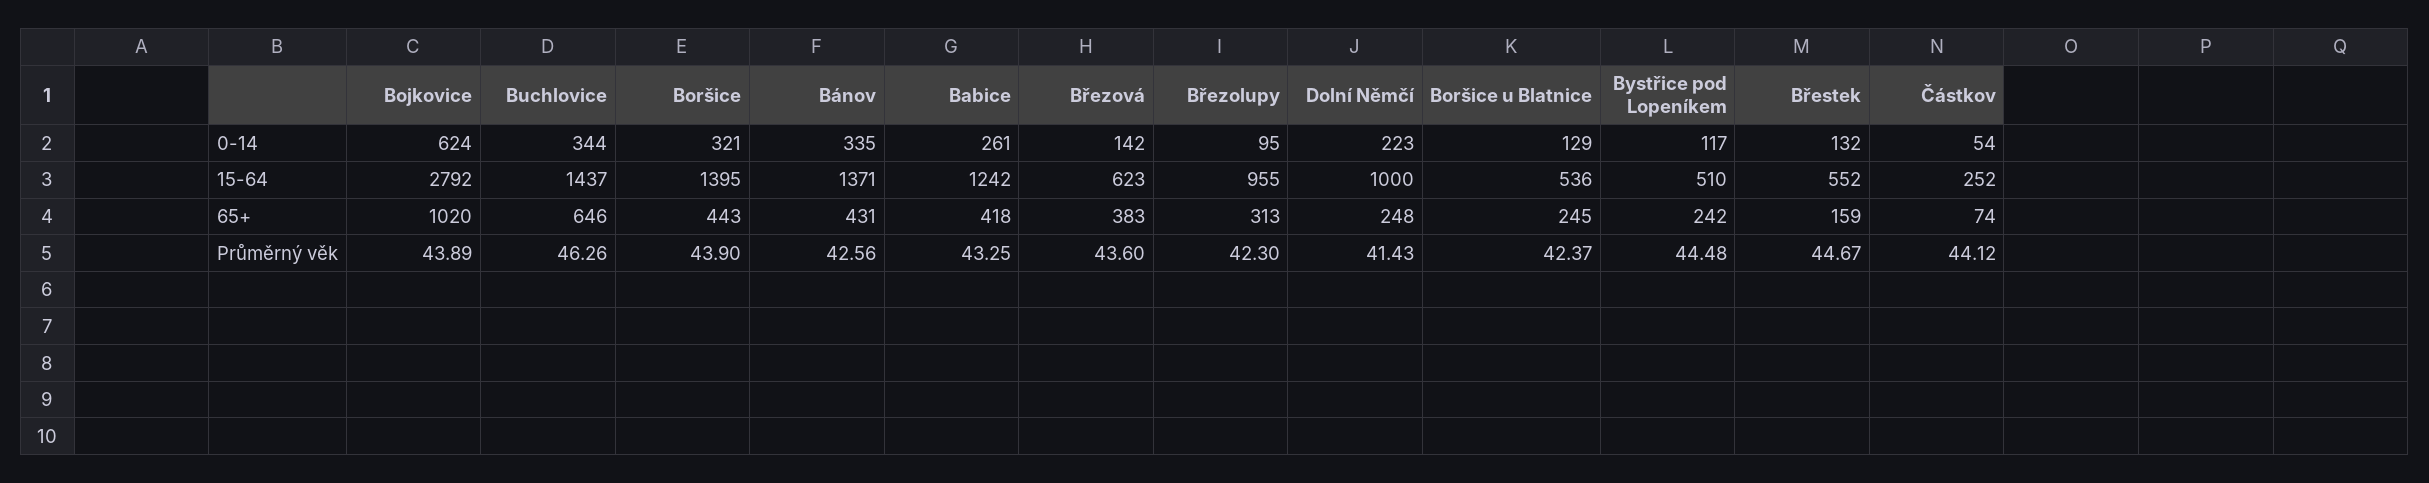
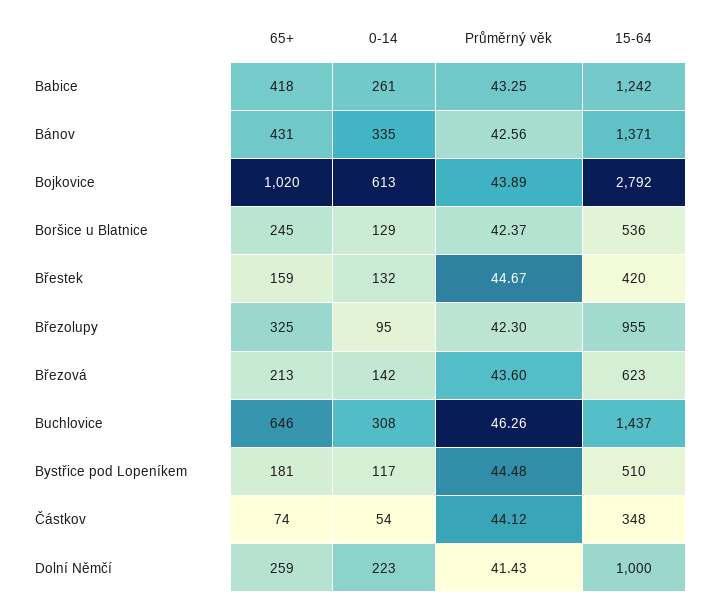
Bojkovice, 0-14: 624 -> 613
Buchlovice, 0-14: 344 -> 308
Boršice, 0-14: 321 -> none
Boršice, 15-64: 1395 -> none
Břestek, 15-64: 552 -> 420
Částkov, 15-64: 252 -> 348
Boršice, 65+: 443 -> none
Březová, 65+: 383 -> 213
Březolupy, 65+: 313 -> 325
Dolní Němčí, 65+: 248 -> 259
Bystřice pod Lopeníkem, 65+: 242 -> 181
Boršice, Průměrný věk: 43.9 -> none

